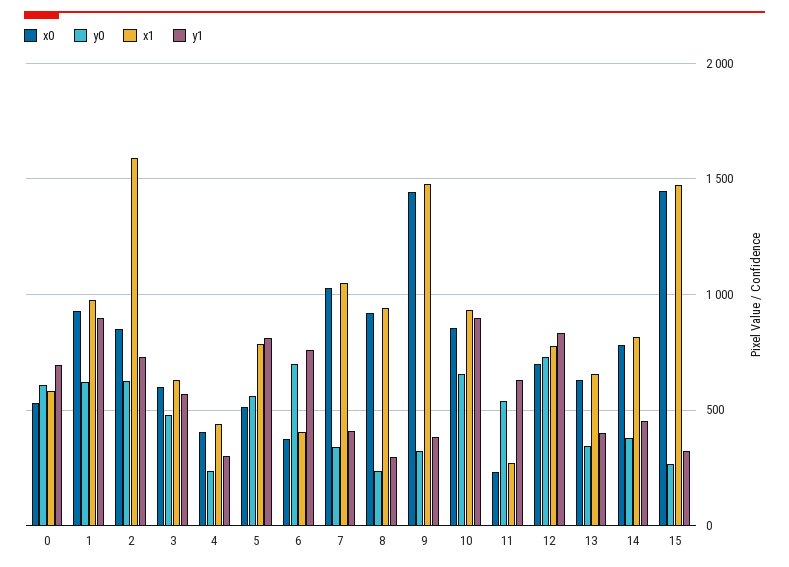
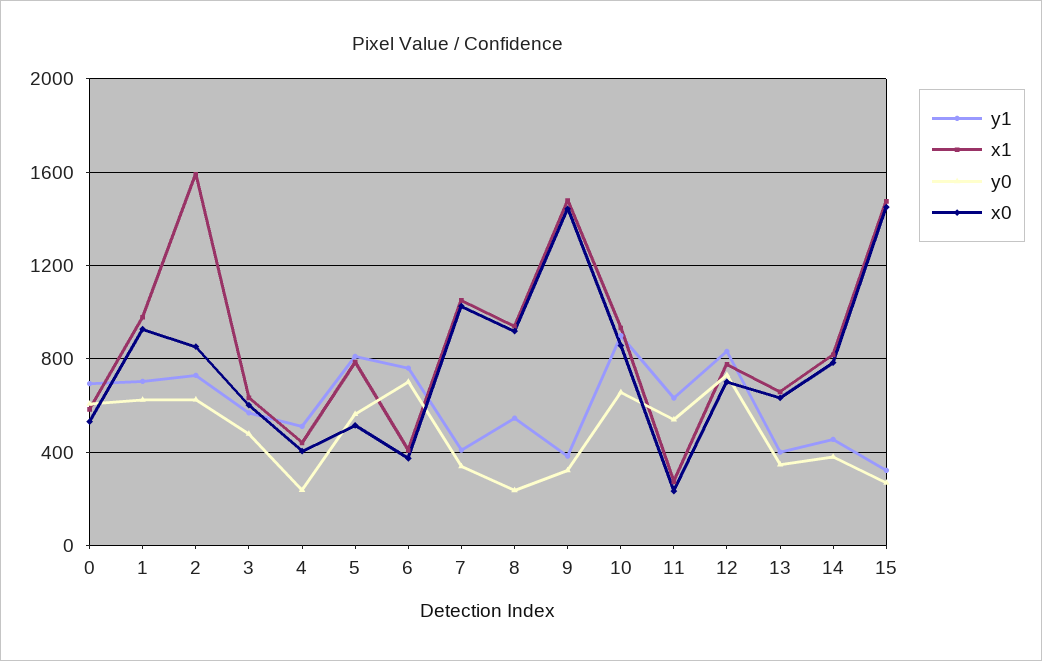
y1, 1: 900 -> 700
y1, 4: 300 -> 500
y1, 8: 300 -> 550

